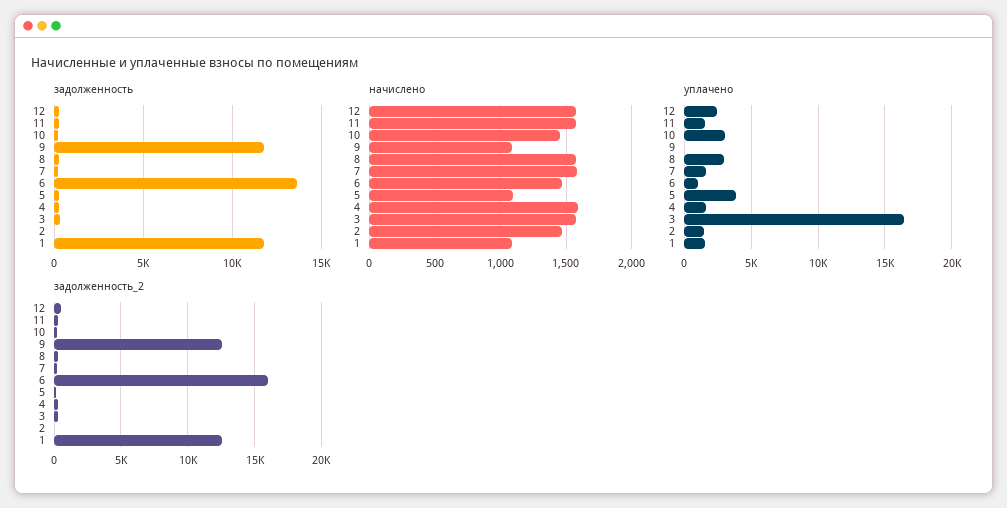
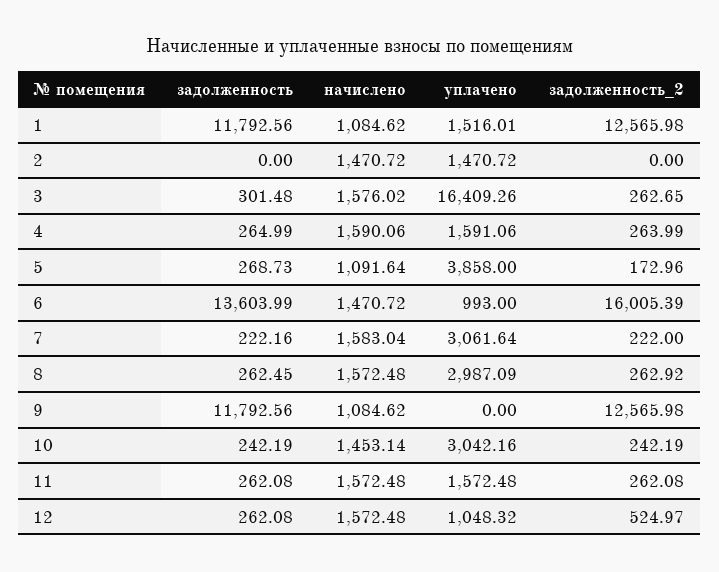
уплачено, 12: 2500 -> 1048.32
уплачено, 7: 1500 -> 3061.64

